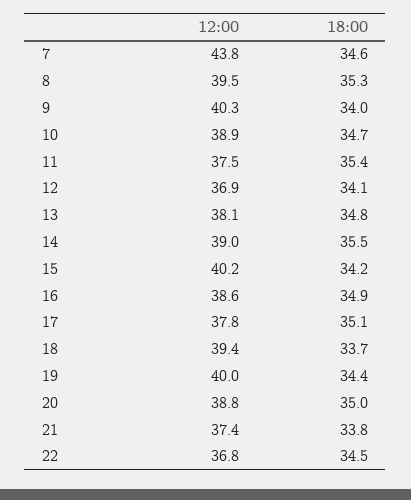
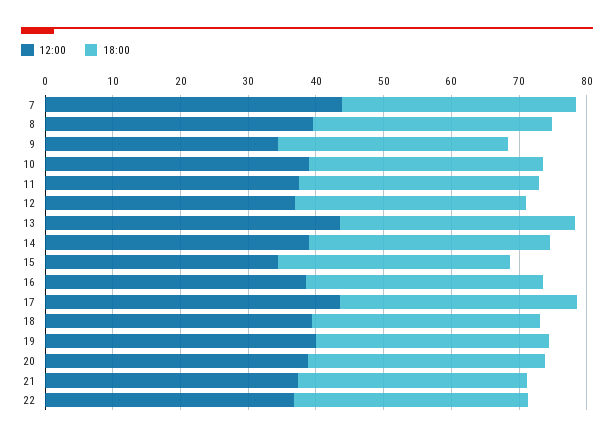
12:00, 9: 40.3 -> 34
12:00, 13: 38.1 -> 44
12:00, 15: 40.2 -> 34
12:00, 17: 37.8 -> 44

